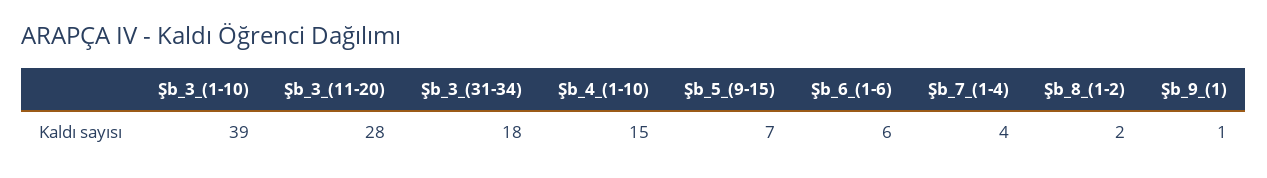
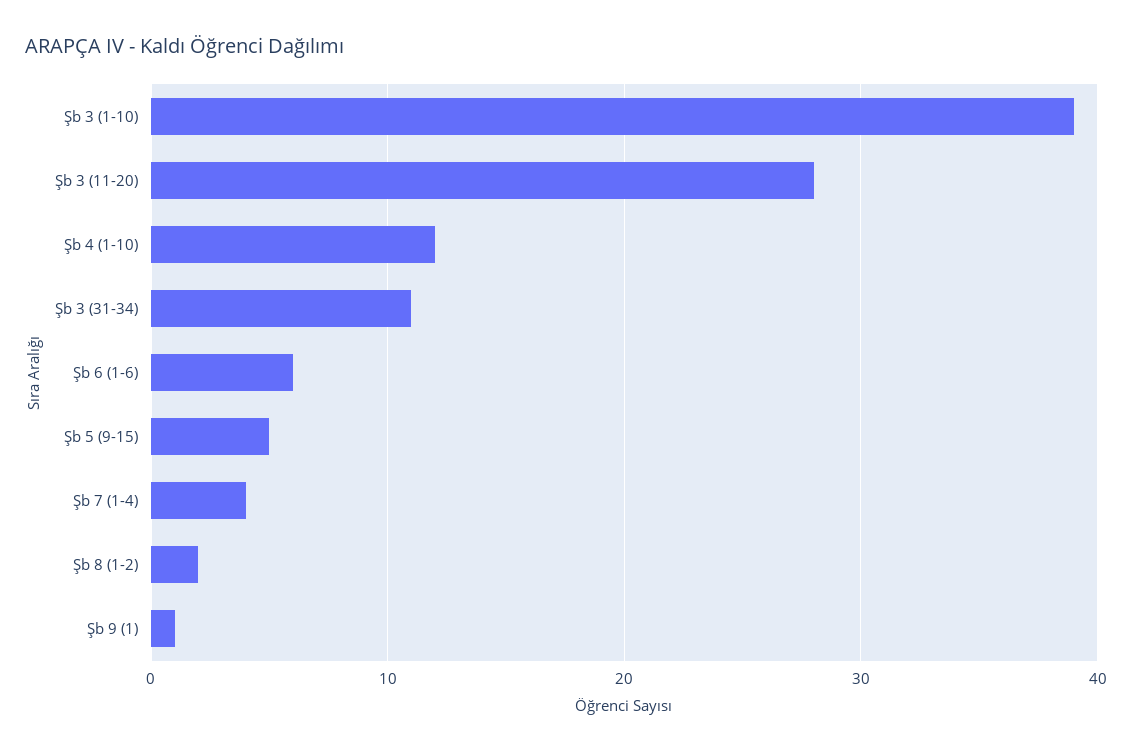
Şb_3_(31-34): 18 -> 11
Şb_4_(1-10): 15 -> 12
Şb_5_(9-15): 7 -> 5

